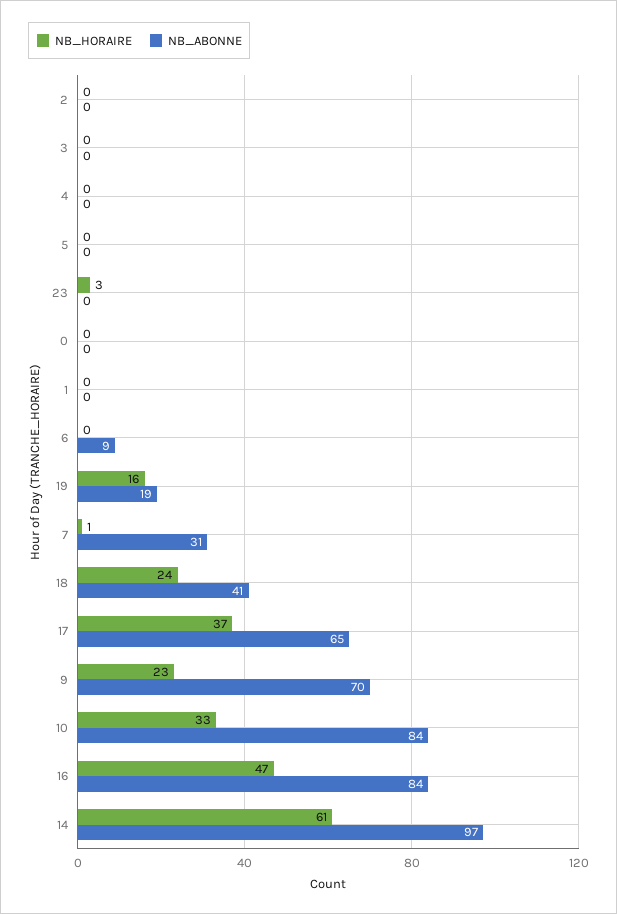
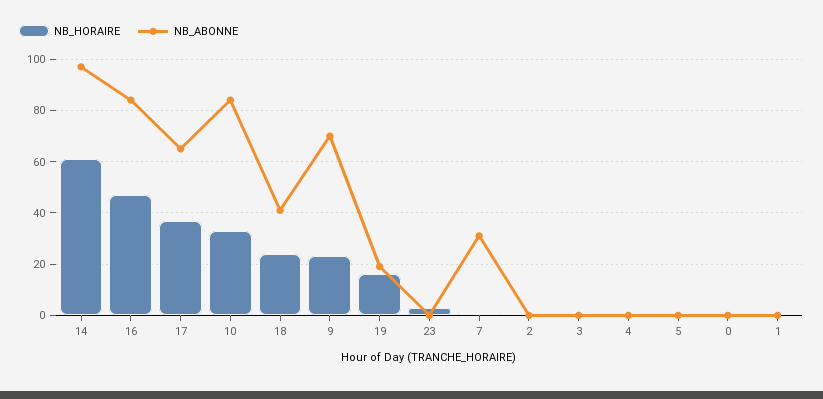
NB_HORAIRE, 6: 0 -> none
NB_ABONNE, 6: 9 -> none

